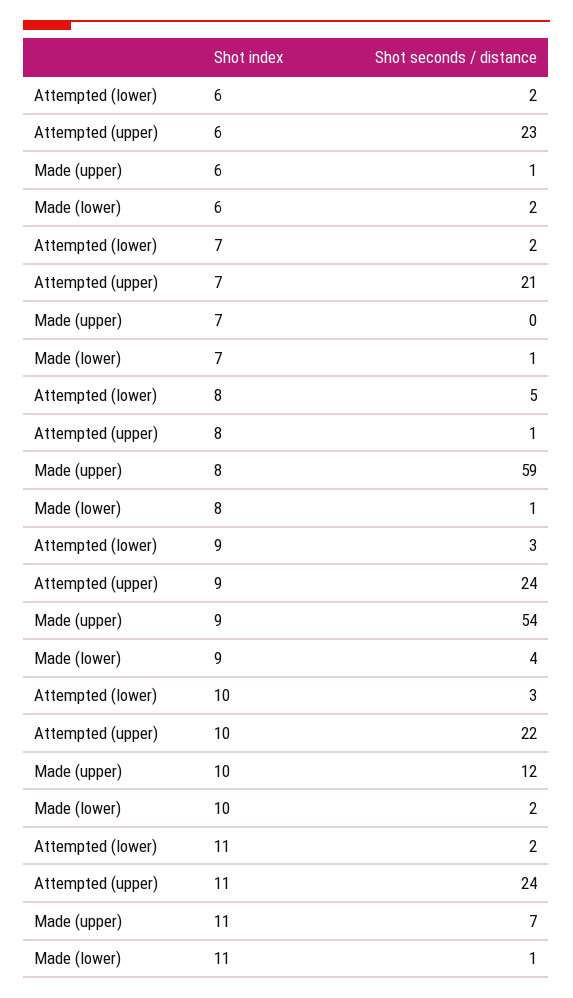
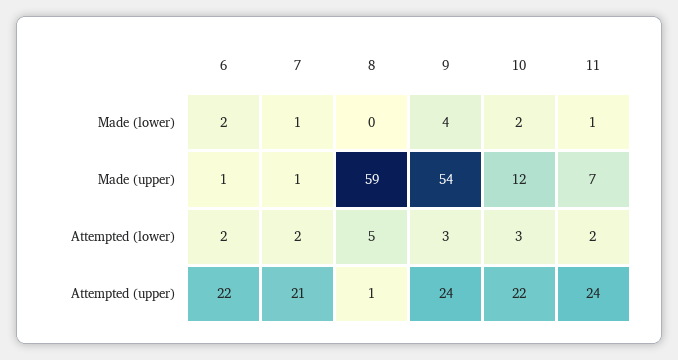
Attempted (upper), 6: 23 -> 22
Made (upper), 7: 0 -> 1
Made (lower), 8: 1 -> 0

